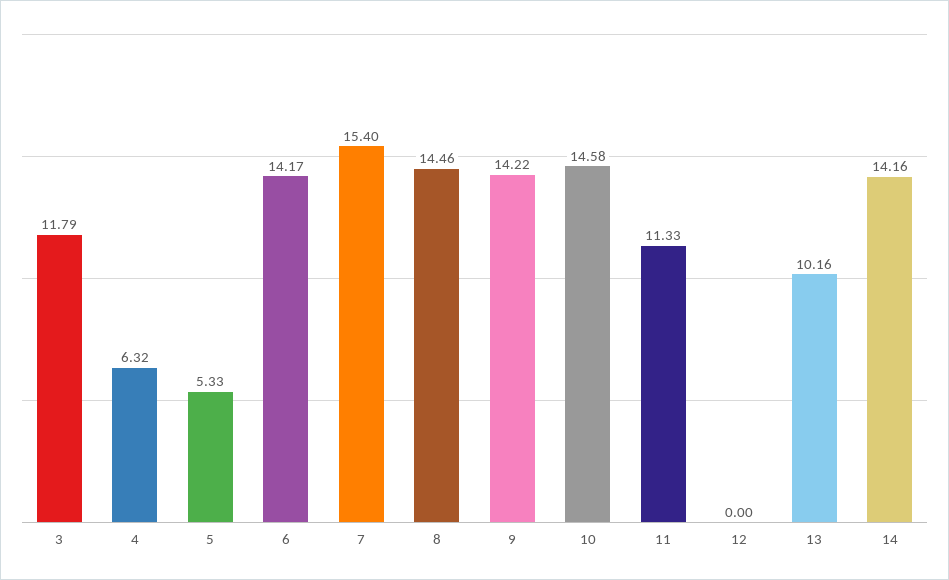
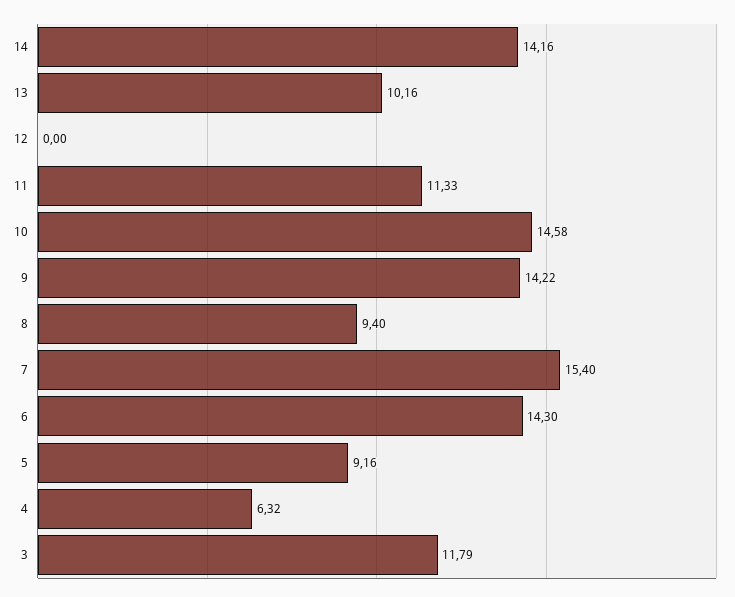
5: 5.33 -> 9.16
6: 14.17 -> 14.3
8: 14.46 -> 9.4

